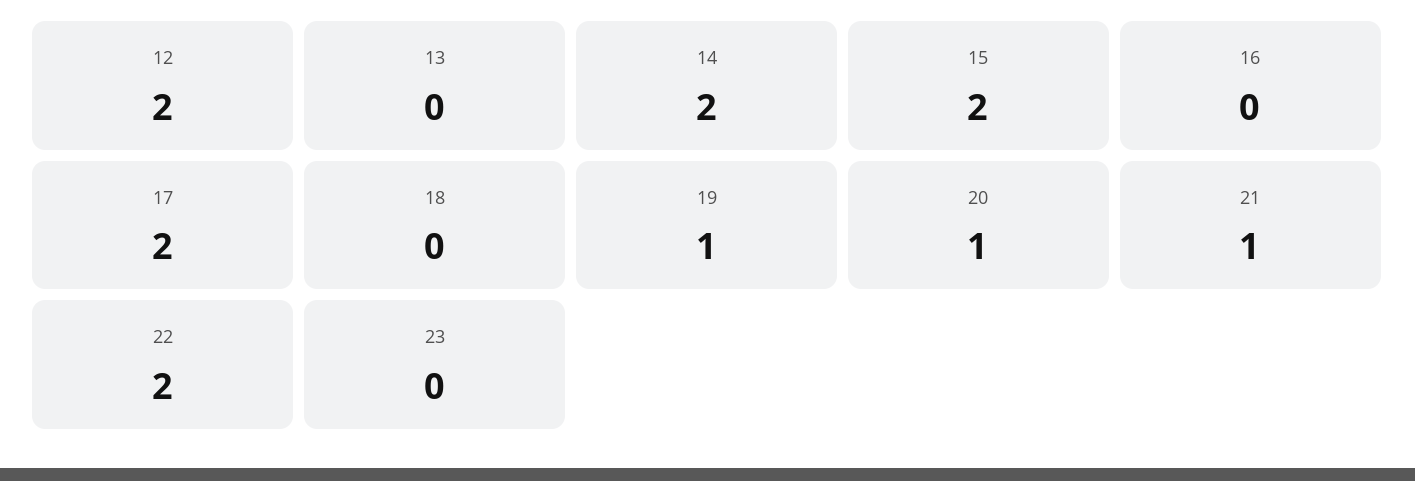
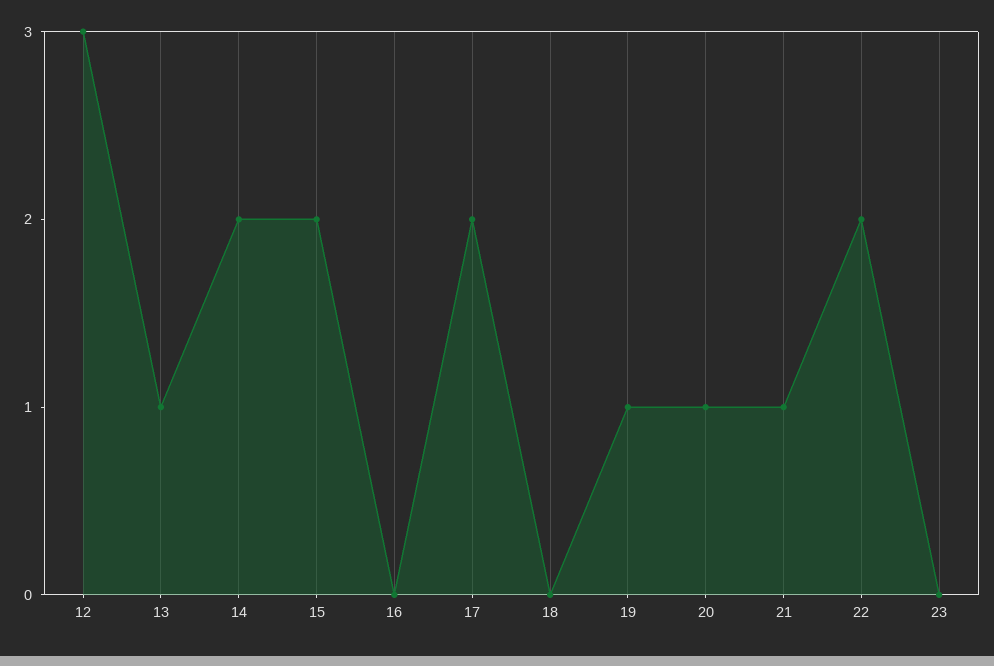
12: 2 -> 3
13: 0 -> 1

